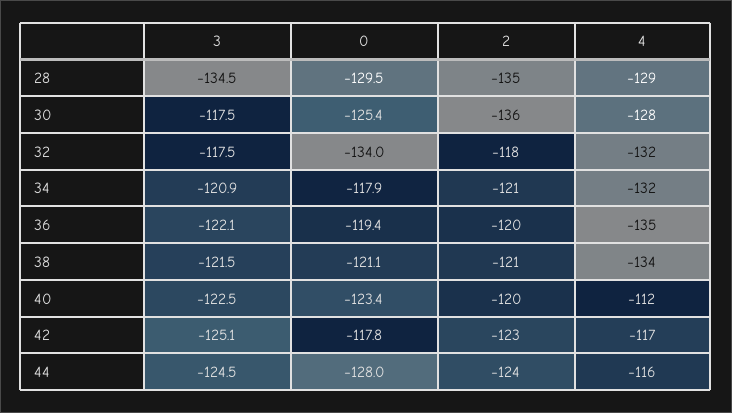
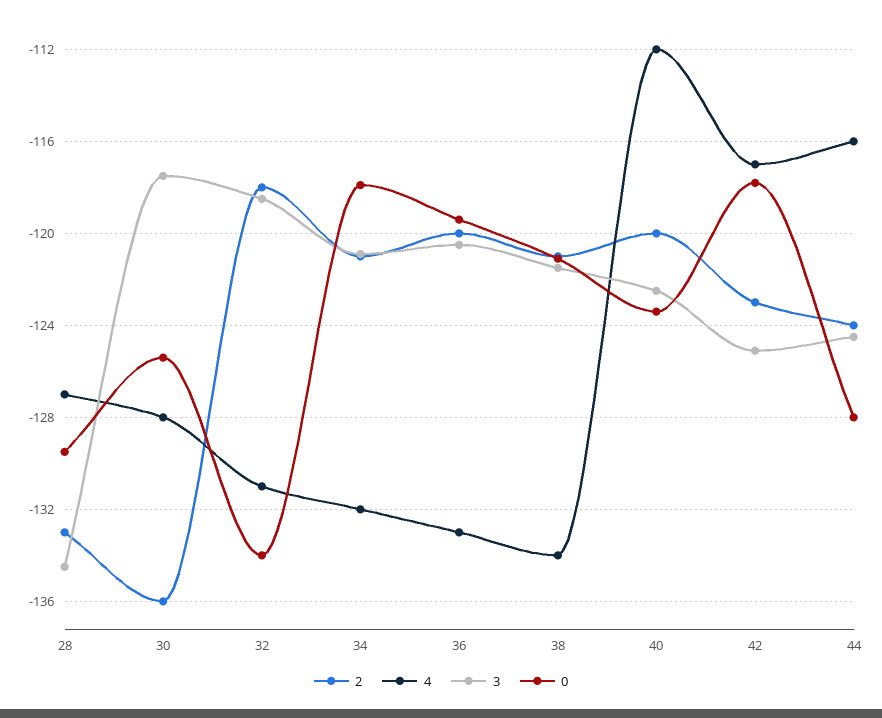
2, 28: -135 -> -133
4, 28: -129 -> -127
3, 32: -117.5 -> -118.5
4, 32: -132 -> -131
3, 36: -122.1 -> -120.5
4, 36: -135 -> -133

